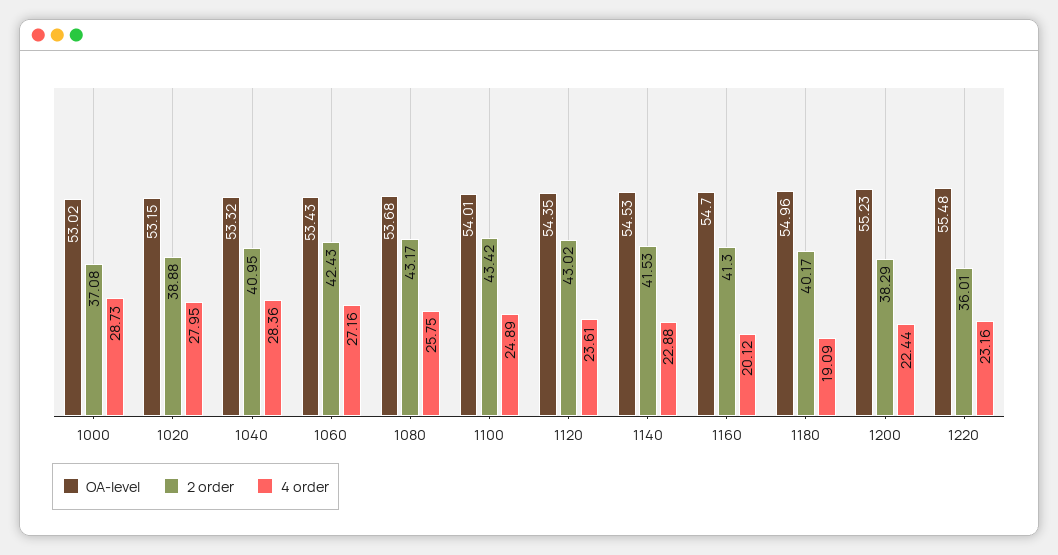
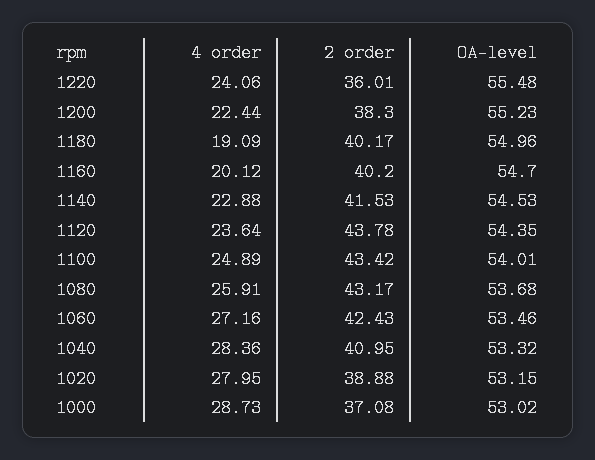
OA-level, 1060: 53.43 -> 53.46
4 order, 1080: 25.75 -> 25.91
2 order, 1120: 43.02 -> 43.78
4 order, 1120: 23.61 -> 23.64
2 order, 1160: 41.3 -> 40.2
2 order, 1200: 38.29 -> 38.3
4 order, 1220: 23.16 -> 24.06

